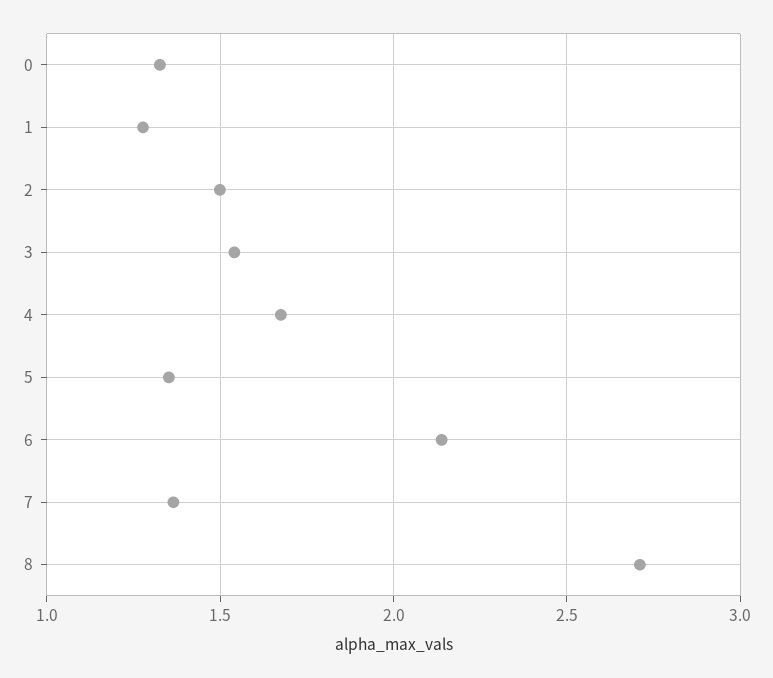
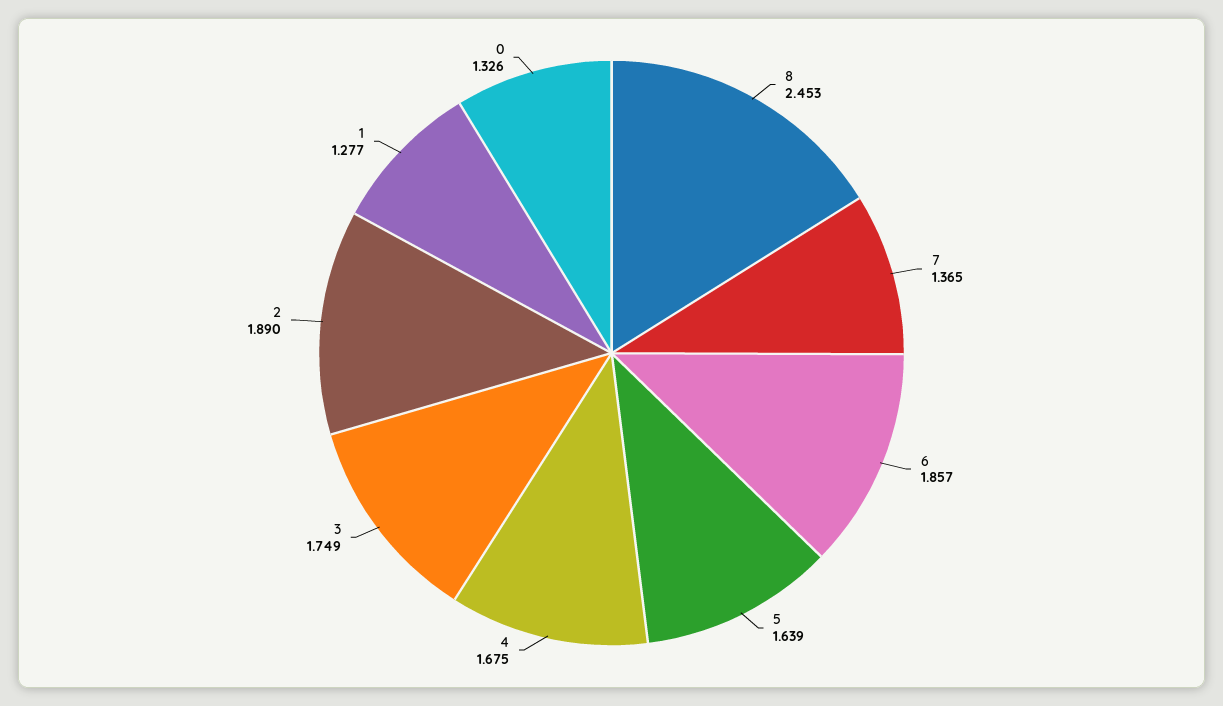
2: 1.5 -> 1.89
3: 1.55 -> 1.749
5: 1.35 -> 1.639
6: 2.15 -> 1.857
8: 2.7 -> 2.453

